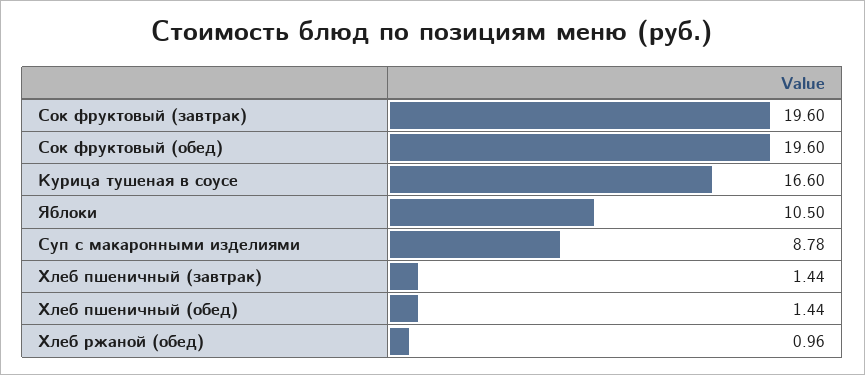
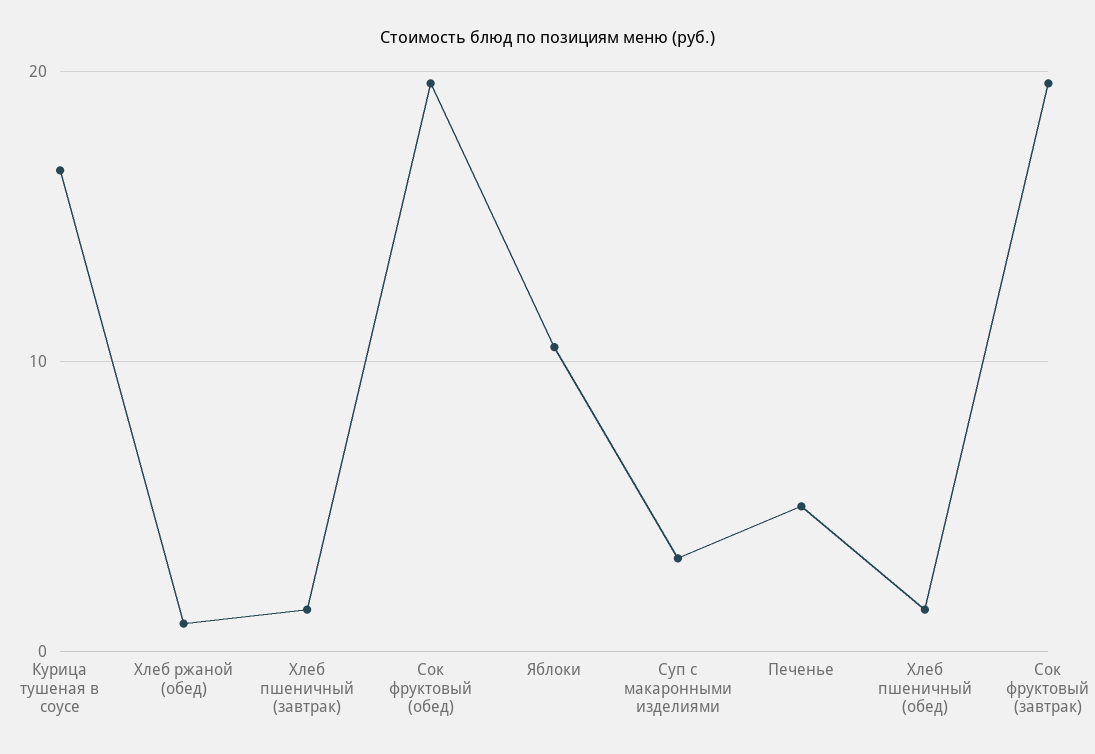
Суп с макаронными изделиями: 8.78 -> 3
Печенье: none -> 5

